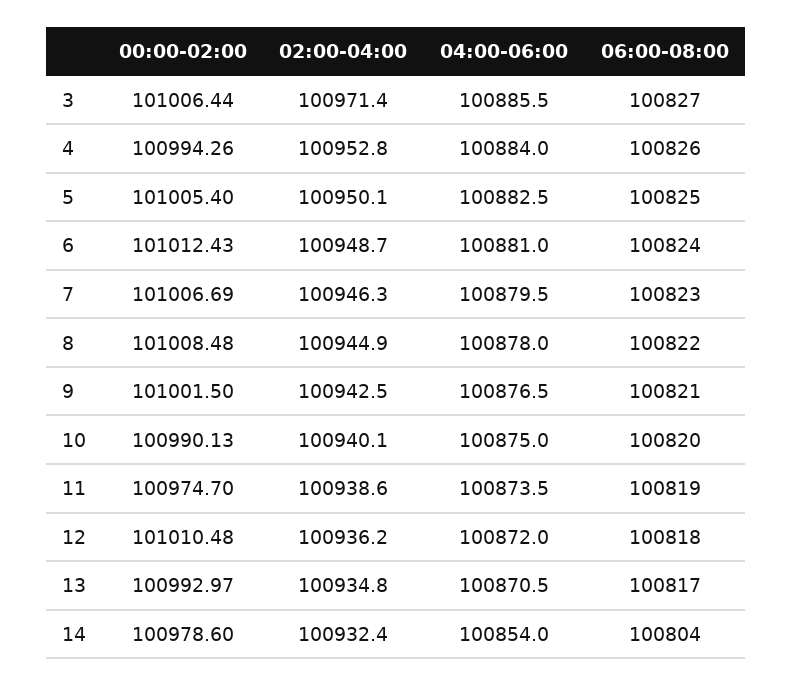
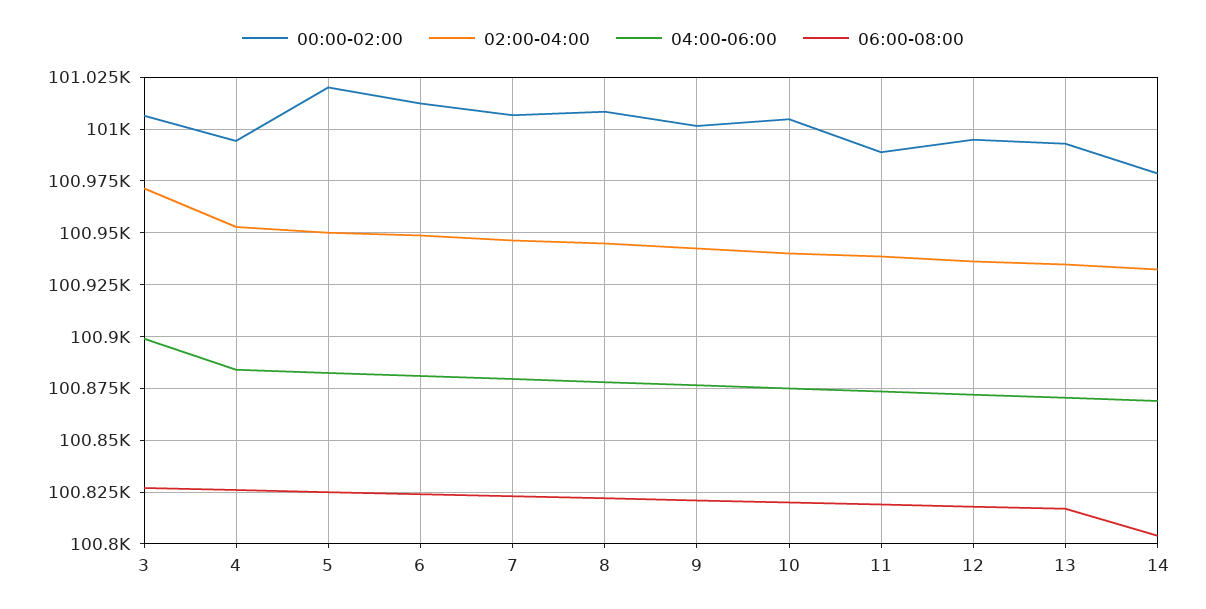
04:00-06:00, 3: 100885.5 -> 100900
00:00-02:00, 5: 101005.4 -> 101020
00:00-02:00, 10: 100990.13 -> 101005
00:00-02:00, 11: 100974.7 -> 100990
00:00-02:00, 12: 101010.48 -> 100995
04:00-06:00, 14: 100854 -> 100870

